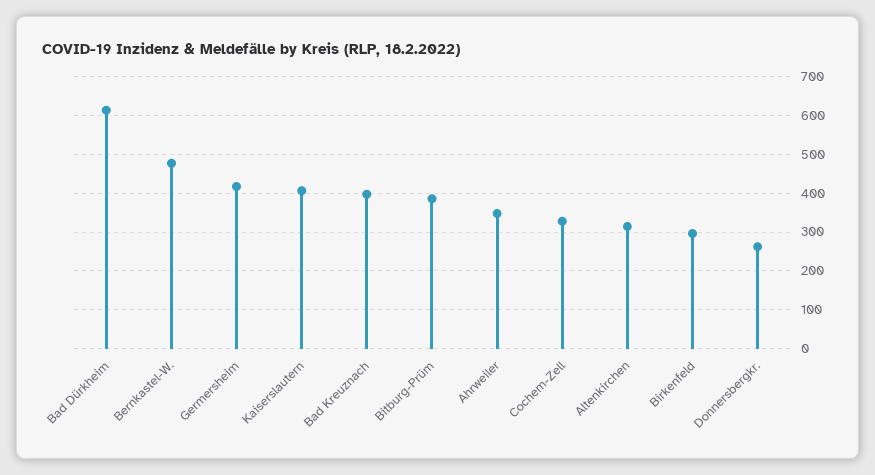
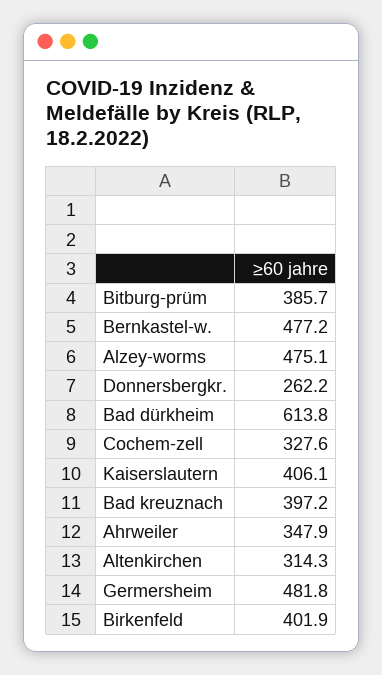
Germersheim: 420 -> 481.8
Birkenfeld: 300 -> 401.9
Alzey-worms: none -> 475.1

